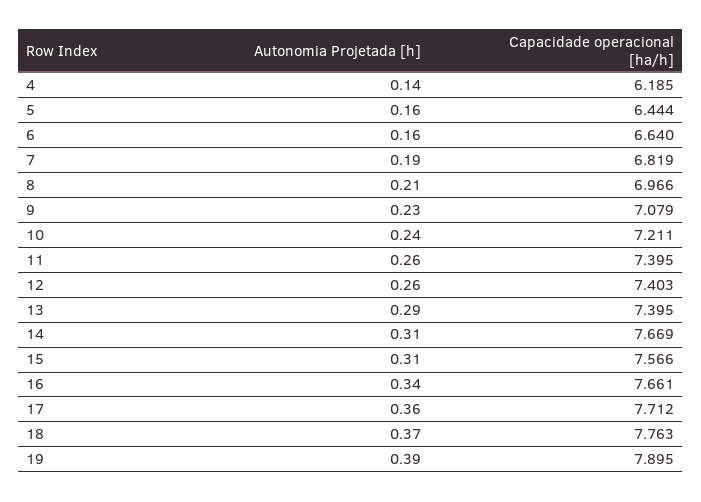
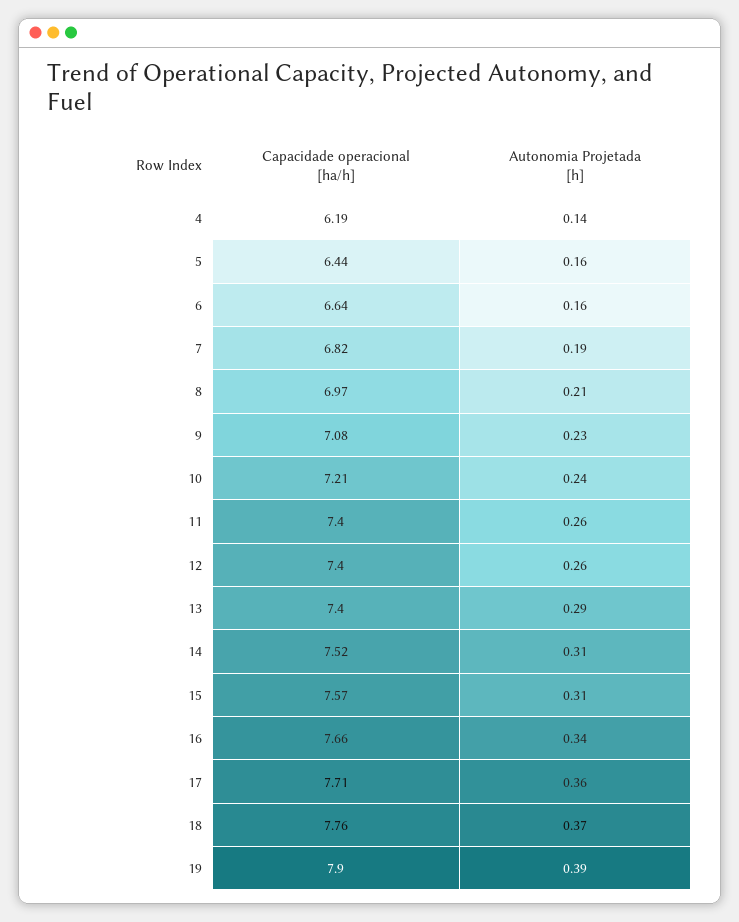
Capacidade operacional [ha/h], 14: 7.669 -> 7.52

